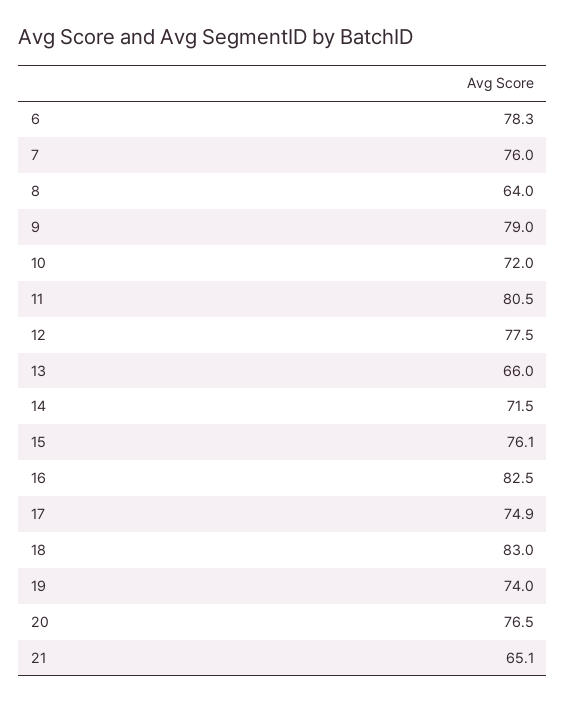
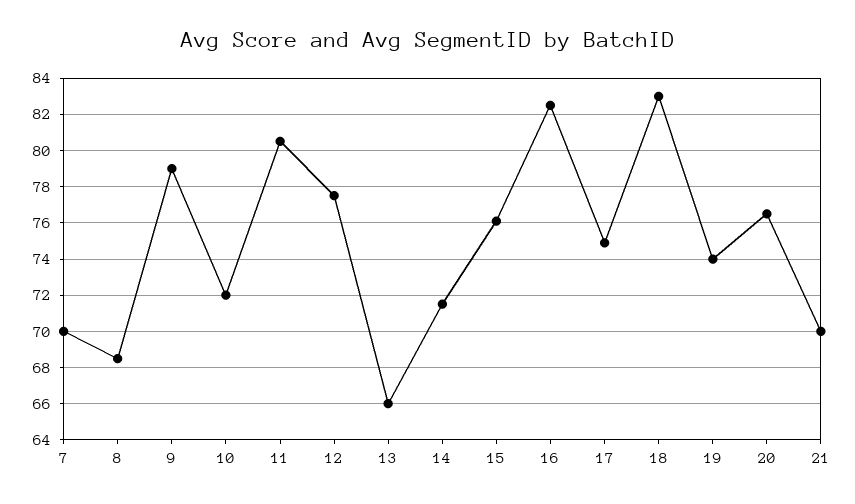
6: 78.3 -> none
7: 76 -> 70
8: 64 -> 68.5
21: 65.1 -> 70

